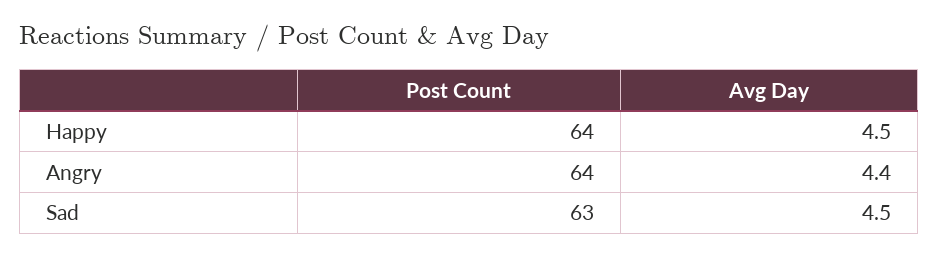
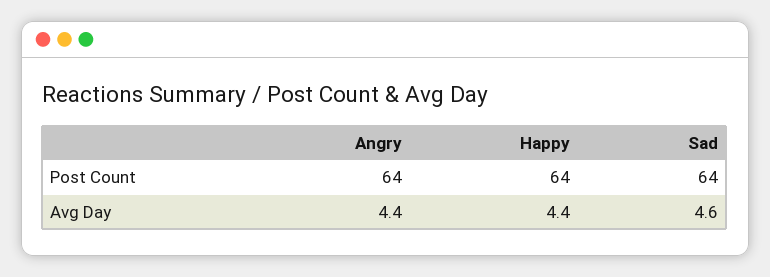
Avg Day, Happy: 4.5 -> 4.4
Post Count, Sad: 63 -> 64
Avg Day, Sad: 4.5 -> 4.6

